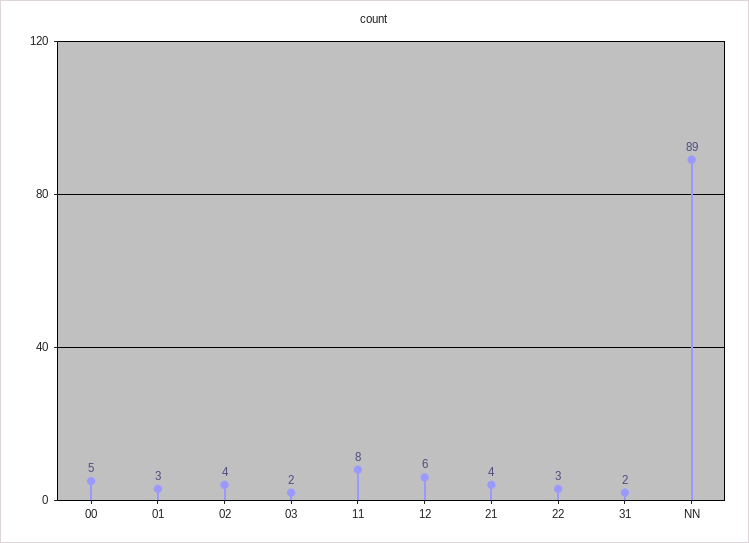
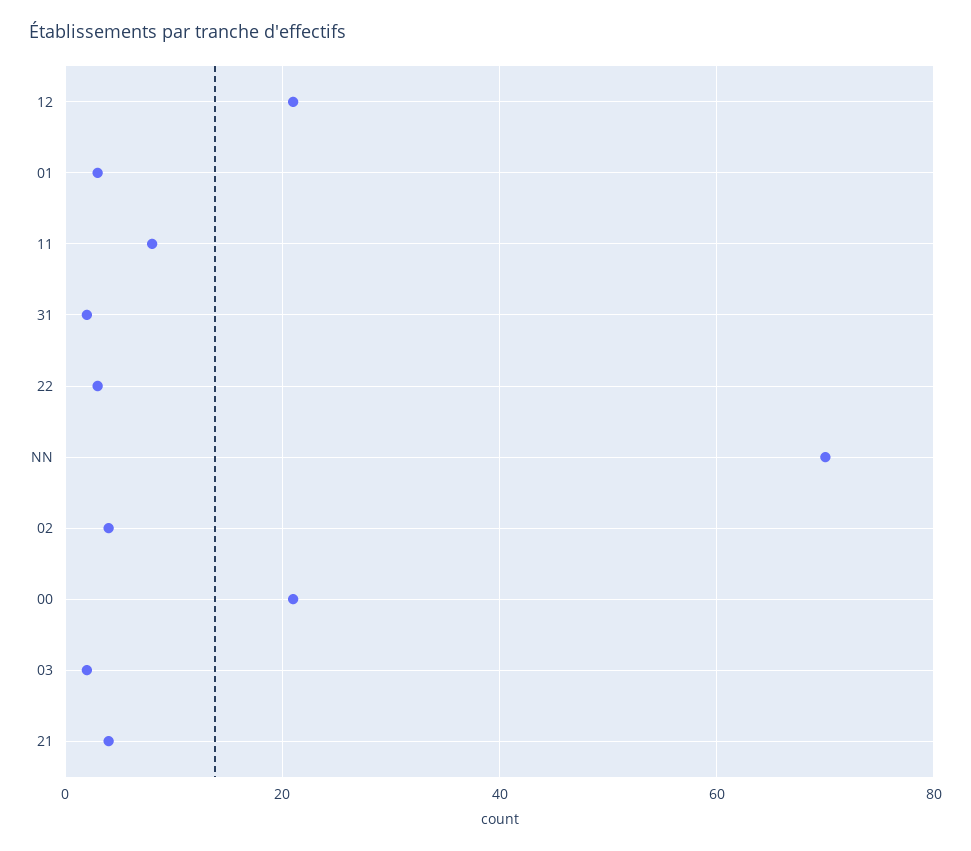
00: 5 -> 20
12: 6 -> 20
NN: 89 -> 70

